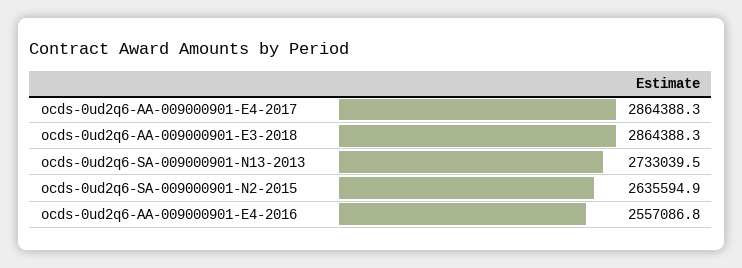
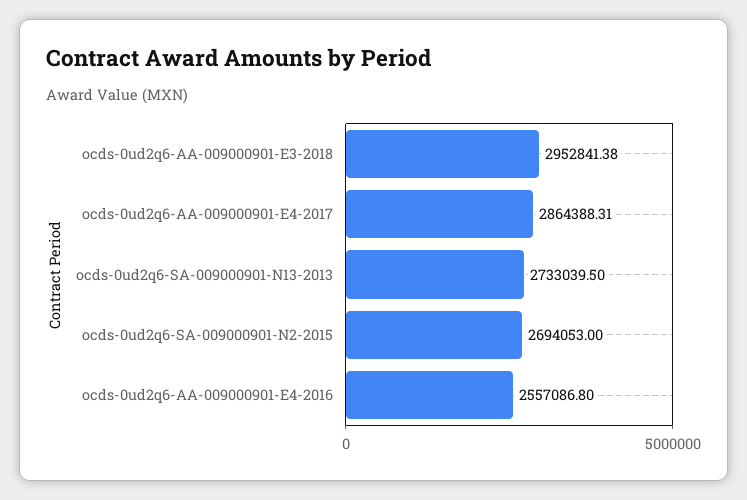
ocds-0ud2q6-AA-009000901-E3-2018: 2864388.3 -> 2952841.38
ocds-0ud2q6-SA-009000901-N2-2015: 2635594.9 -> 2694053

